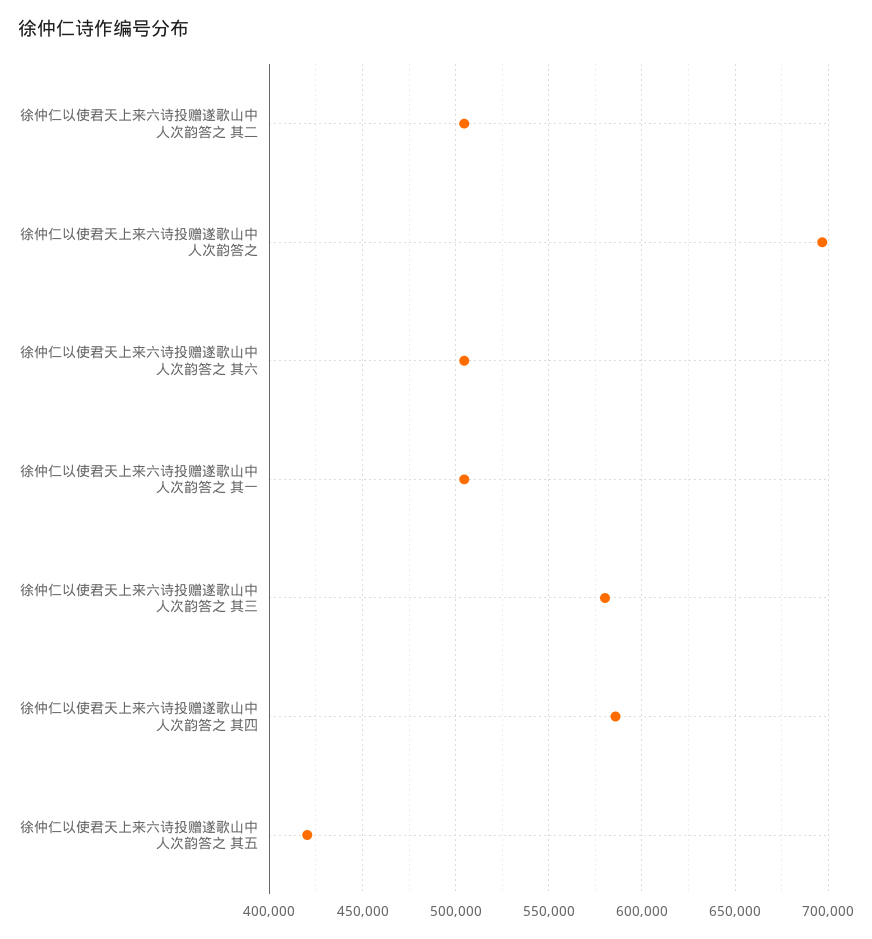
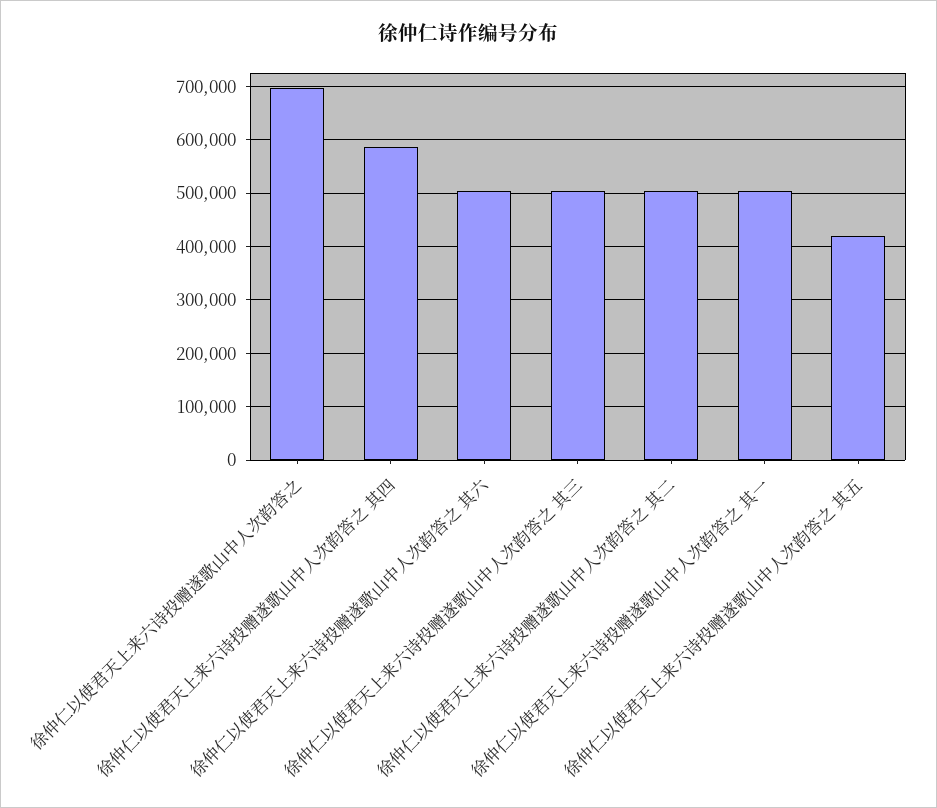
徐仲仁以使君天上来六诗投赠遂歌山中人次韵答之 其三: 580000 -> 500000

